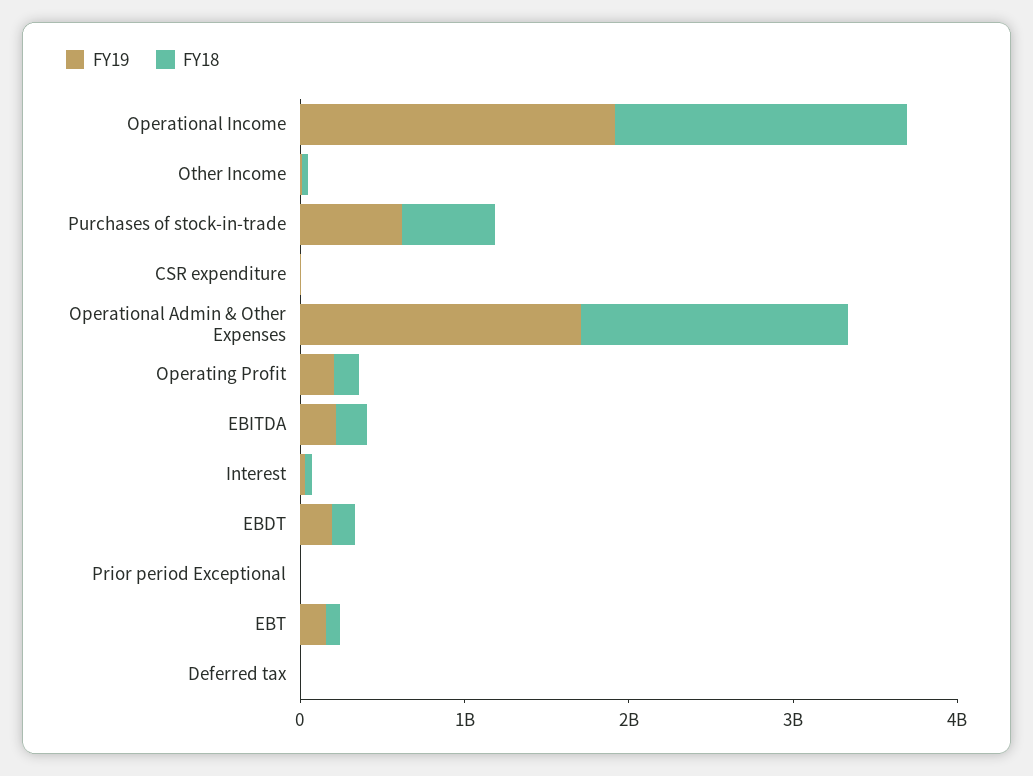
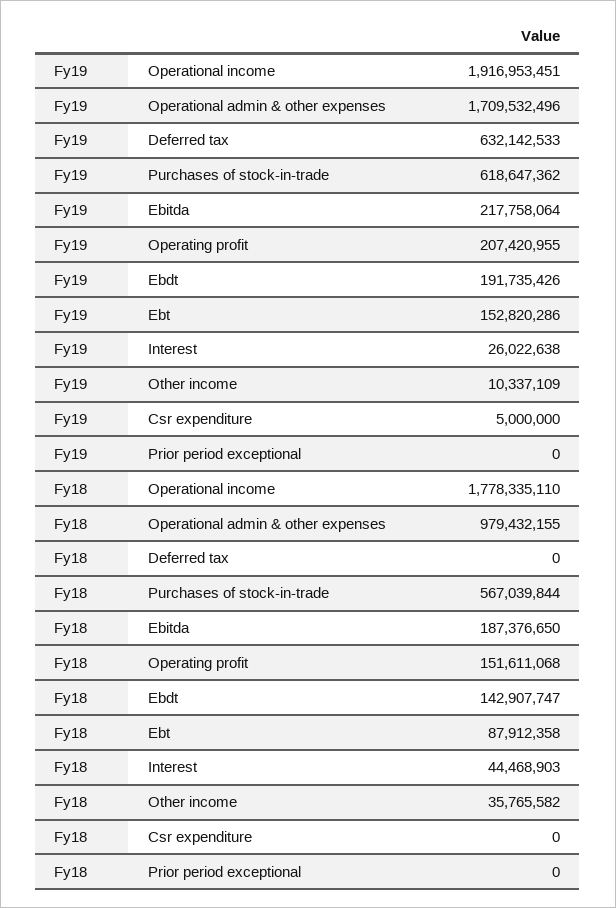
FY18, Operational Admin & Other Expenses: 1600000000 -> 979432155
FY19, Deferred tax: 0 -> 632142533

